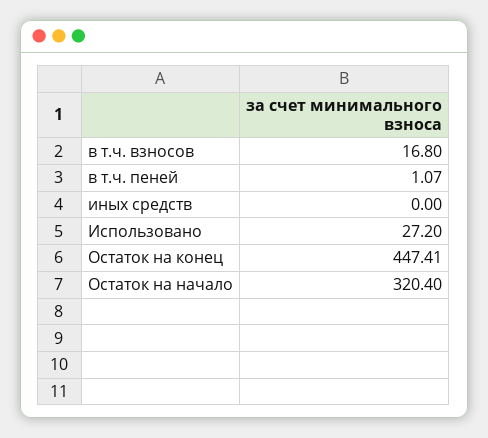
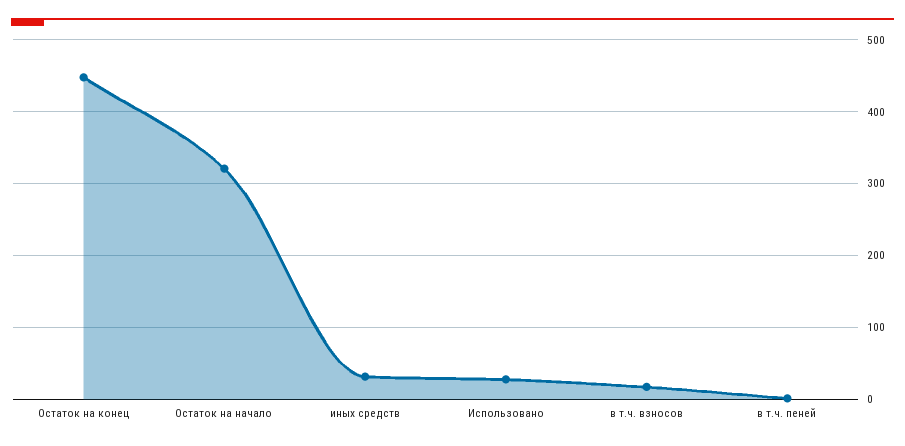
иных средств: 0 -> 30

